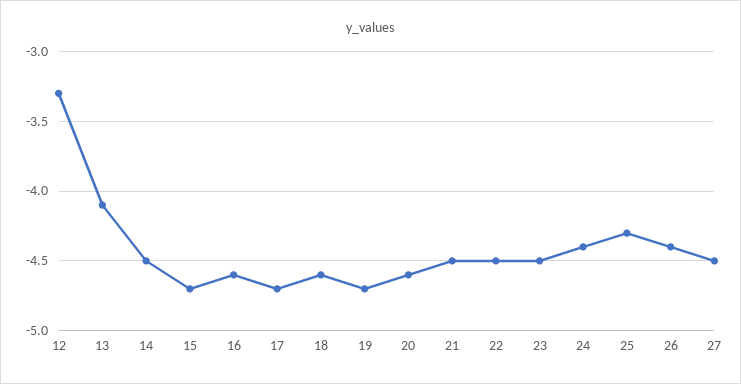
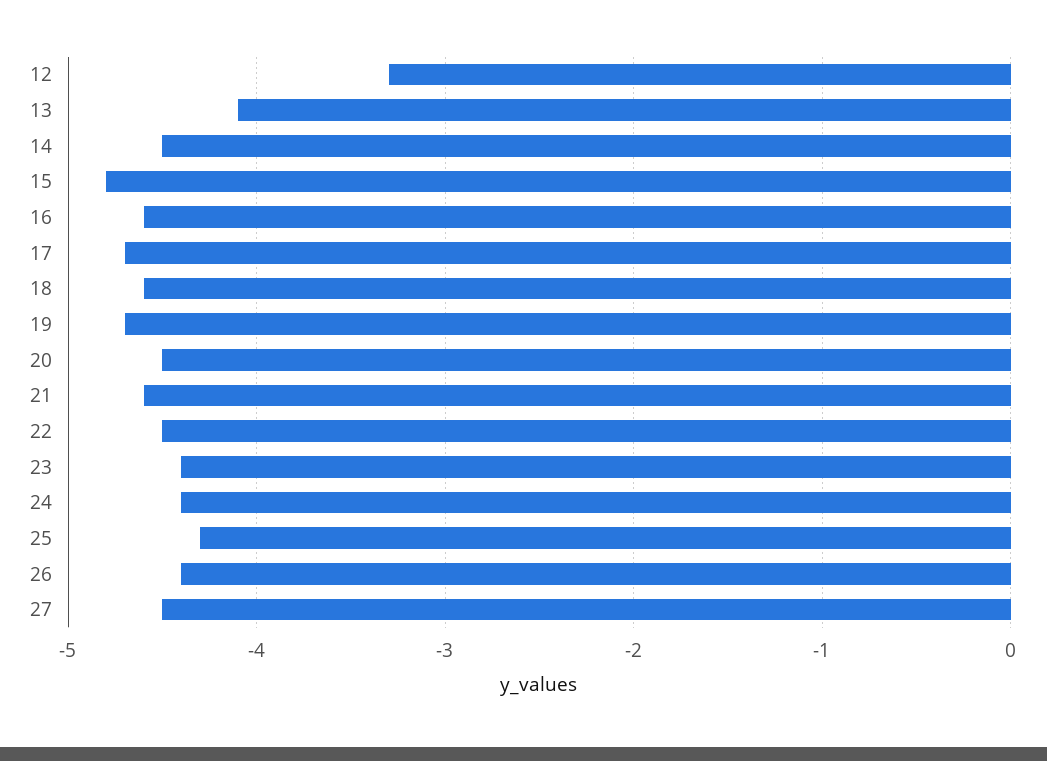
15: -4.7 -> -4.8
20: -4.6 -> -4.5
21: -4.5 -> -4.6
23: -4.5 -> -4.4

